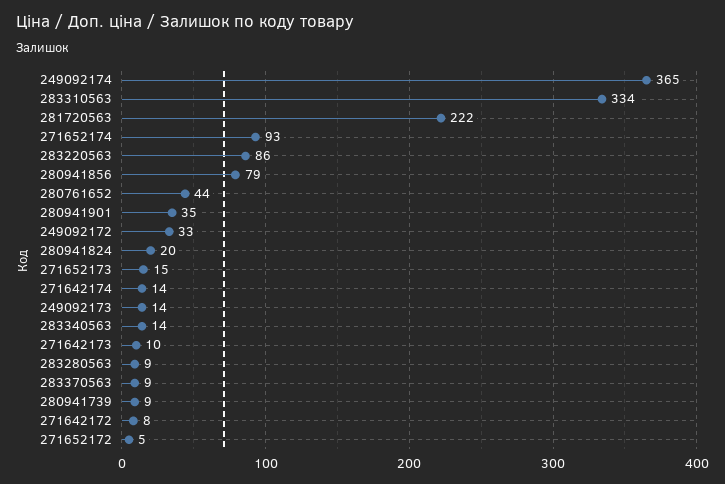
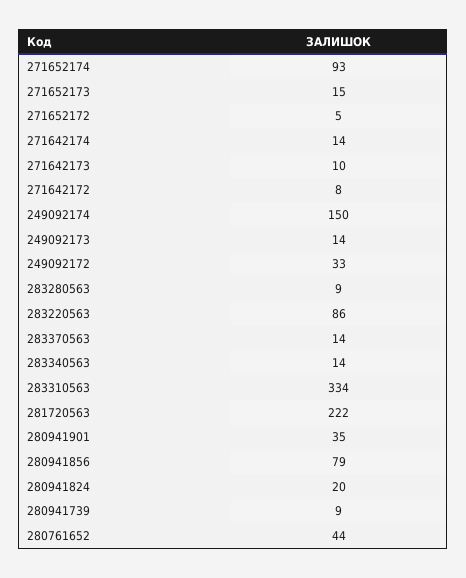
249092174: 365 -> 150
283370563: 9 -> 14

